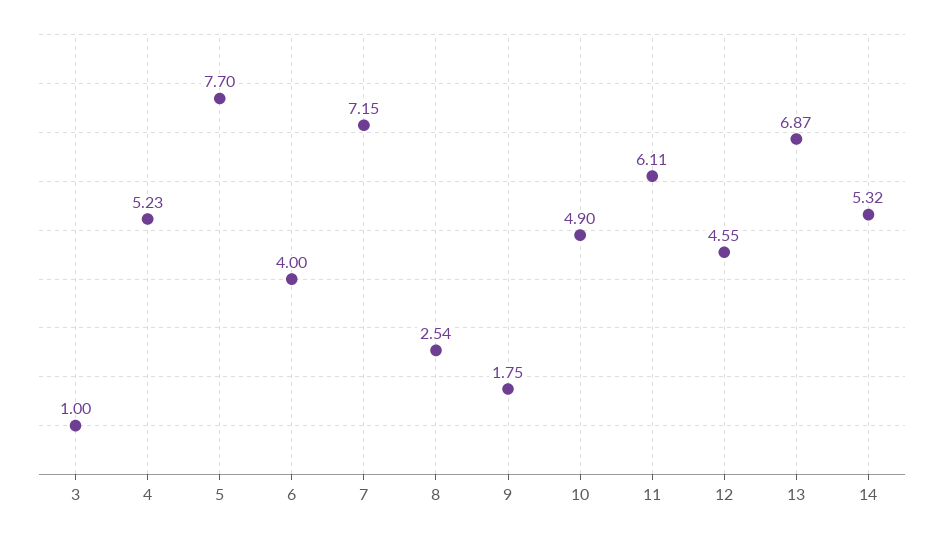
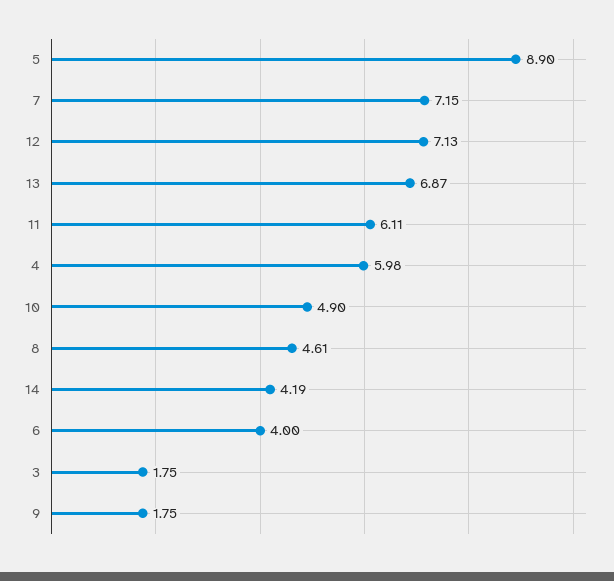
3: 1 -> 1.75
4: 5.23 -> 5.98
5: 7.7 -> 8.9
8: 2.54 -> 4.61
12: 4.55 -> 7.13
14: 5.32 -> 4.19

